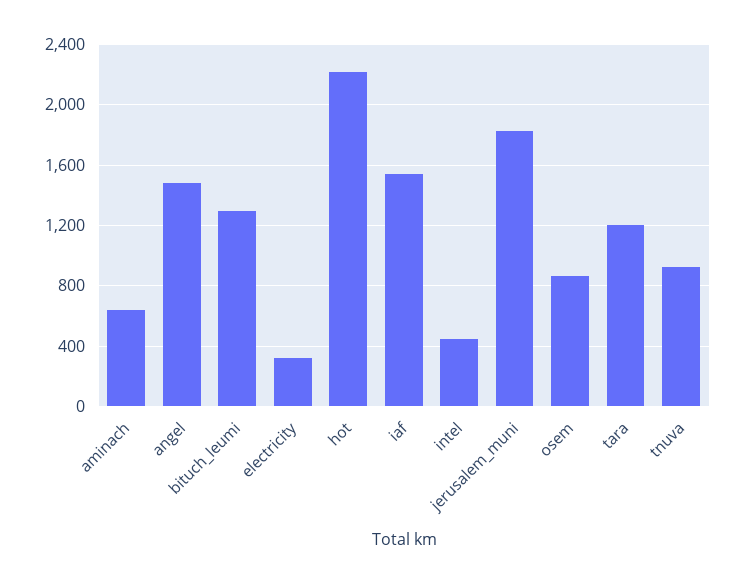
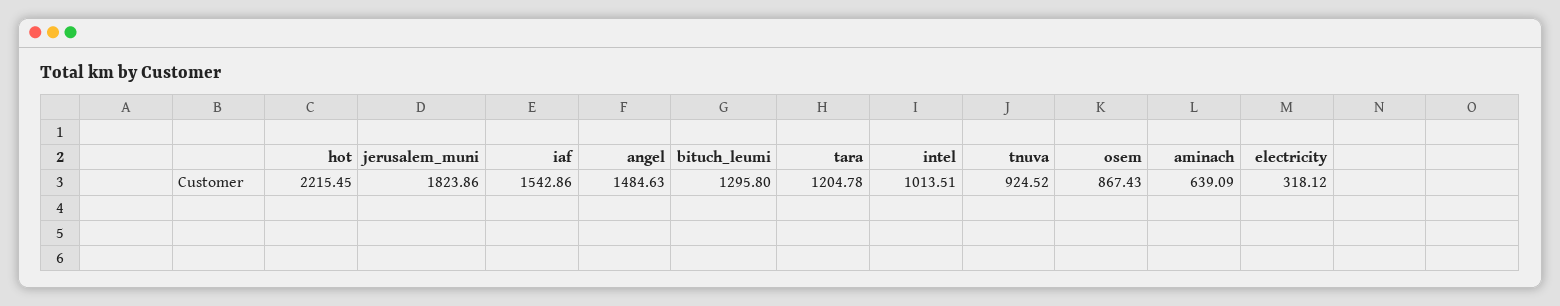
intel: 450 -> 1013.51

